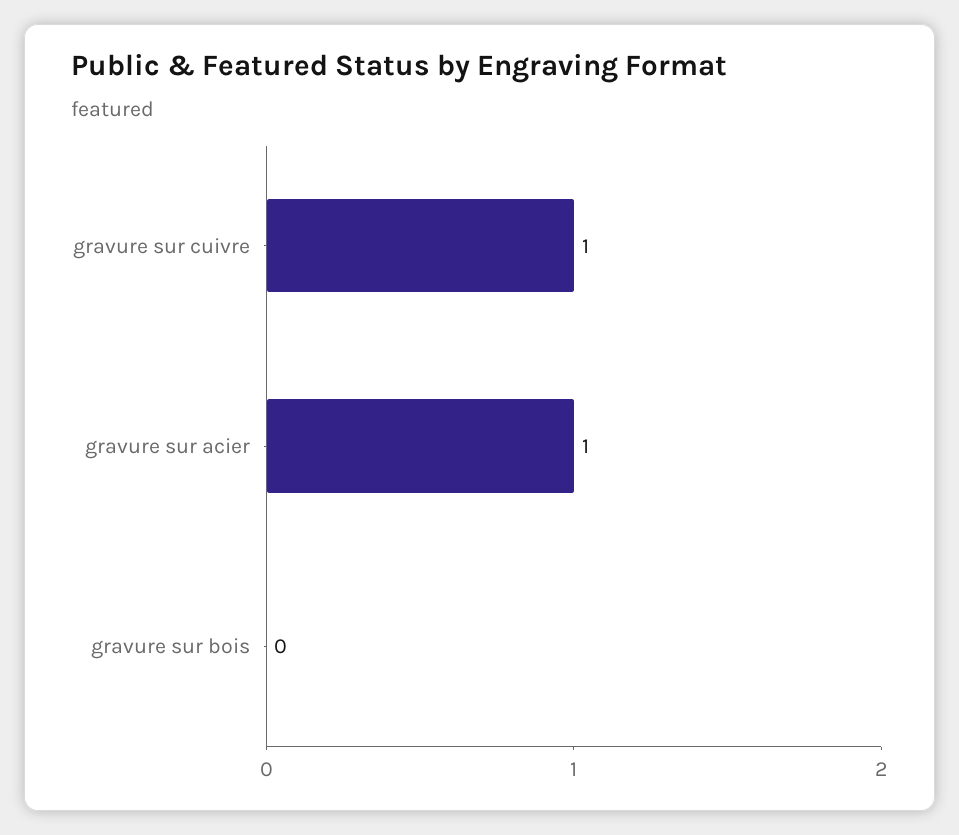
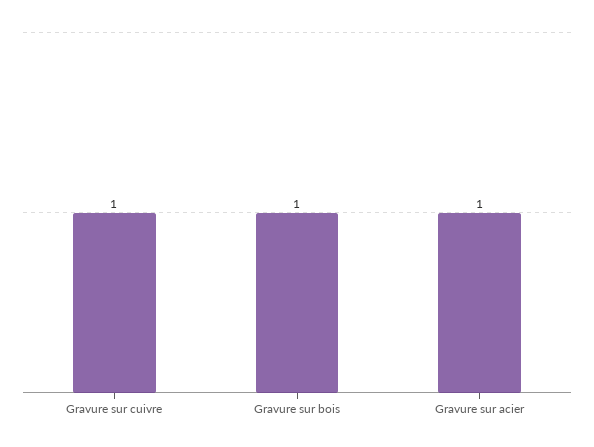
gravure sur bois: 0 -> 1

